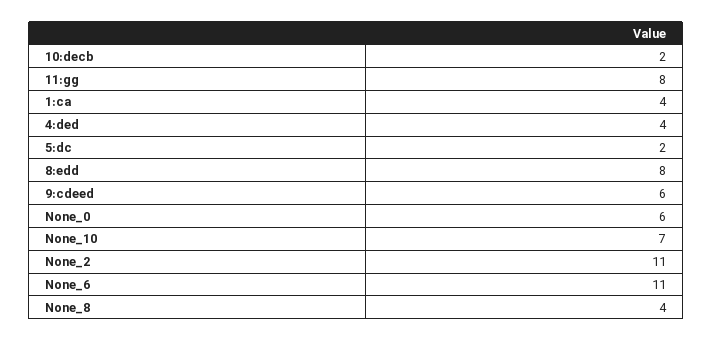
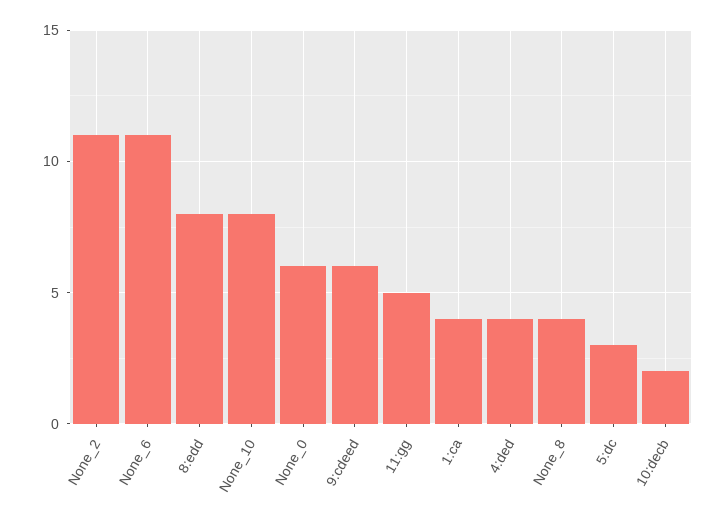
11:gg: 8 -> 5
5:dc: 2 -> 3
None_10: 7 -> 8

